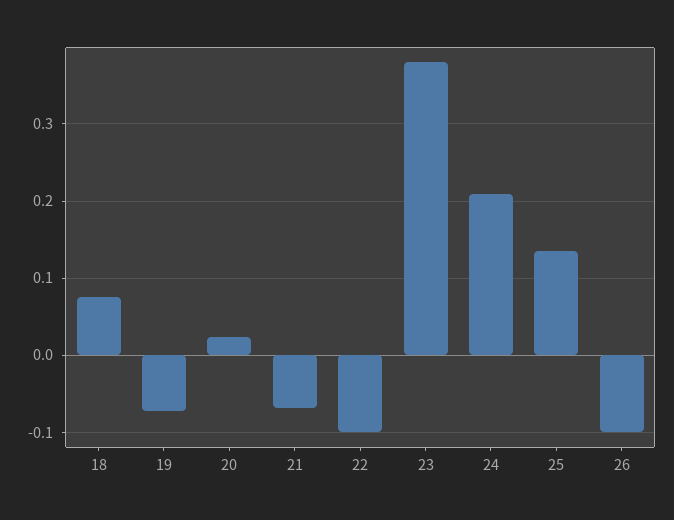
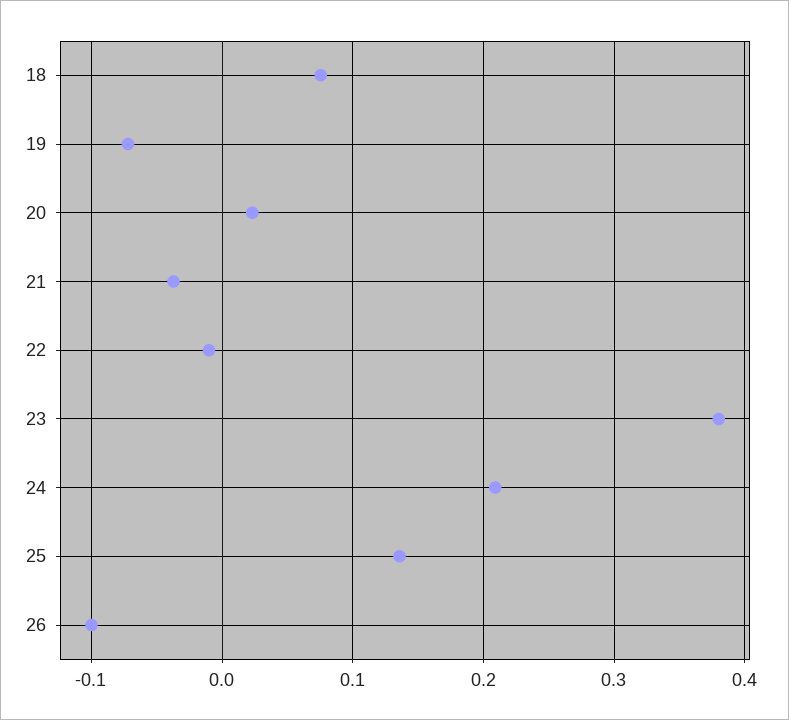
21: -0.07 -> -0.04
22: -0.1 -> -0.01

